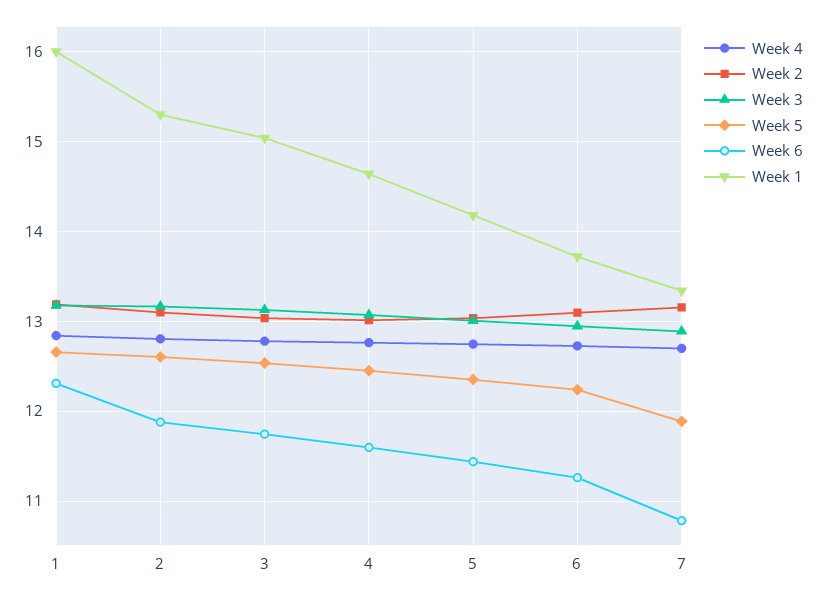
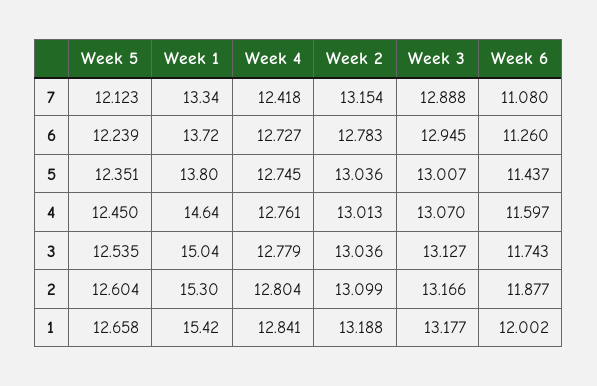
Week 6, 1: 12.3 -> 12.002
Week 1, 1: 16 -> 15.42
Week 1, 5: 14.2 -> 13.8
Week 2, 6: 13.1 -> 12.783
Week 4, 7: 12.7 -> 12.418
Week 5, 7: 11.9 -> 12.123
Week 6, 7: 10.8 -> 11.08

